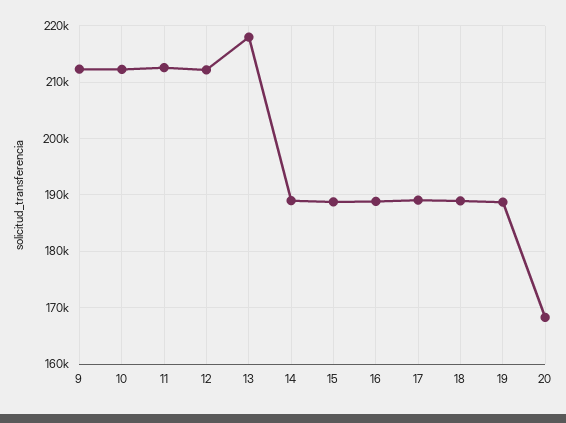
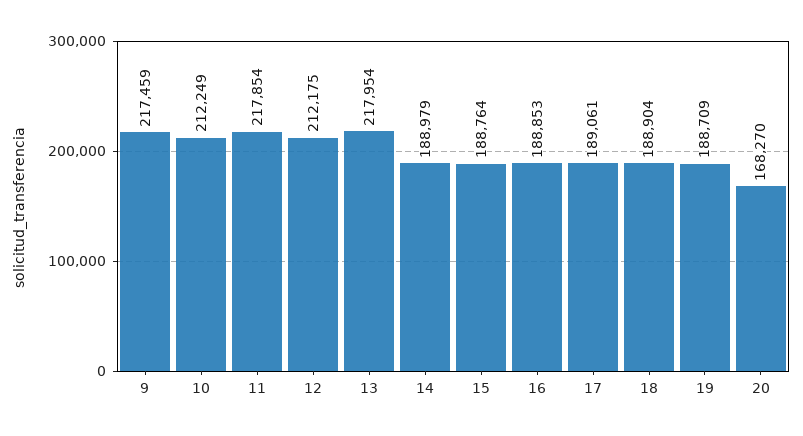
9: 212000 -> 217459
11: 212000 -> 217854

